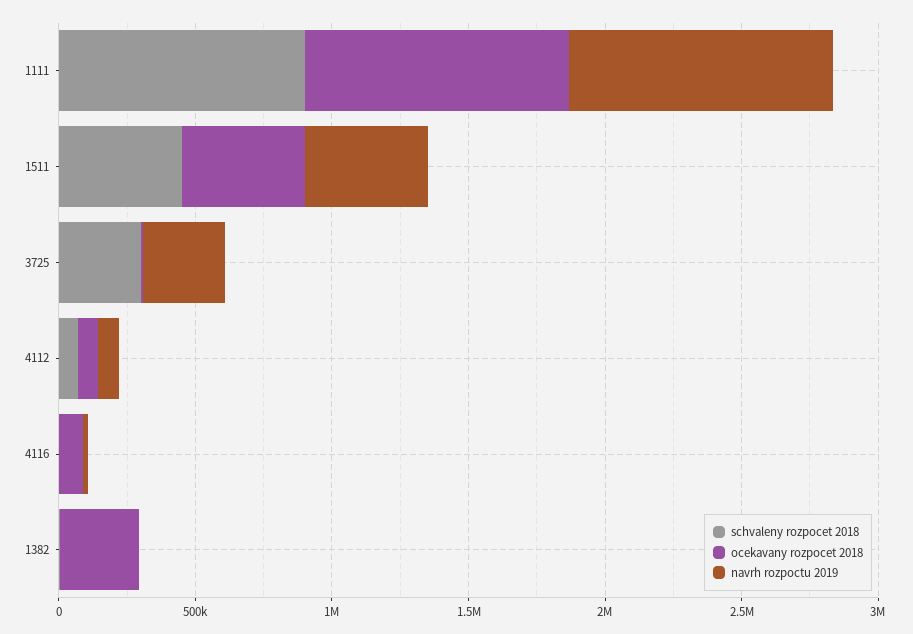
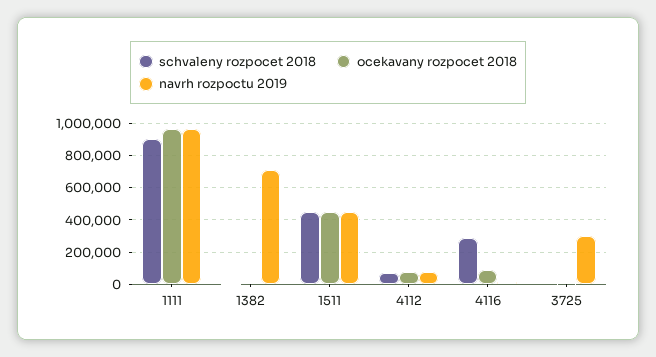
schvaleny rozpocet 2018, 3725: 300000 -> 0
schvaleny rozpocet 2018, 4116: 0 -> 300000
ocekavany rozpocet 2018, 1382: 300000 -> 0
navrh rozpoctu 2019, 1382: 0 -> 700000

